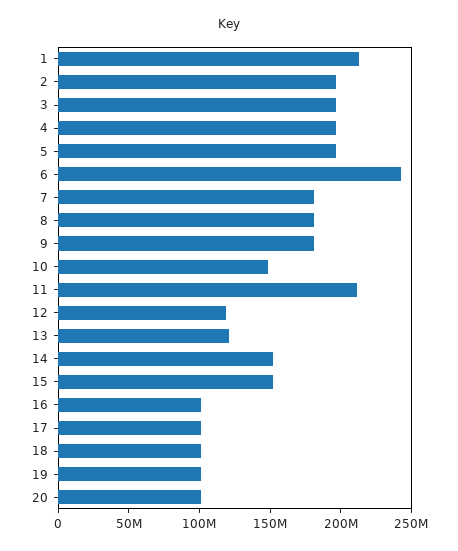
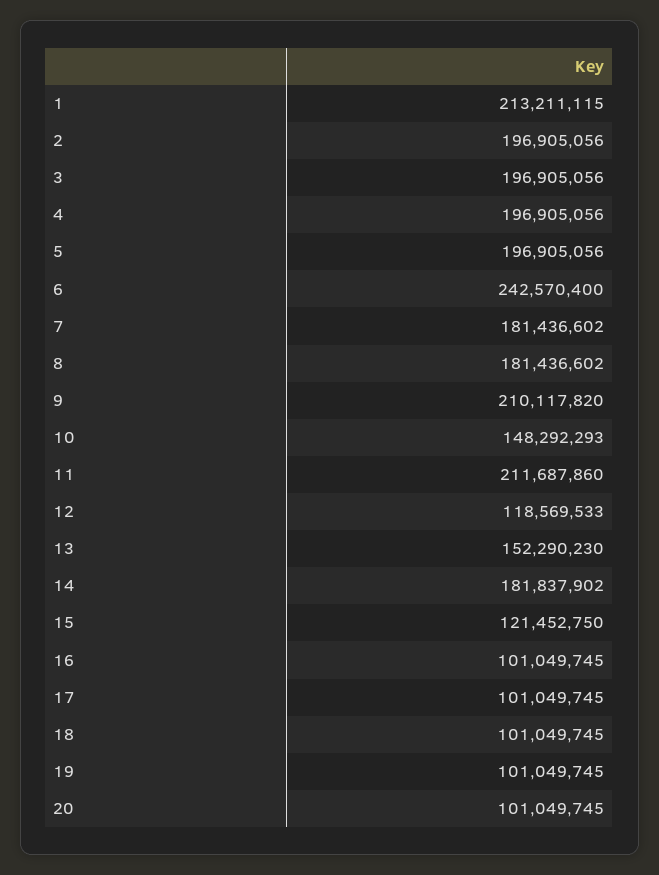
9: 180000000 -> 210117820
13: 120000000 -> 152290230
14: 150000000 -> 181837902
15: 150000000 -> 121452750

